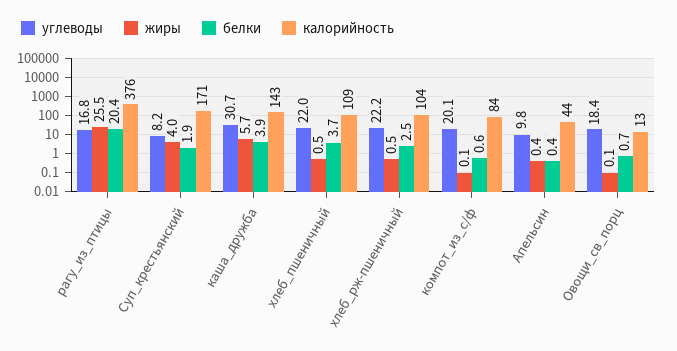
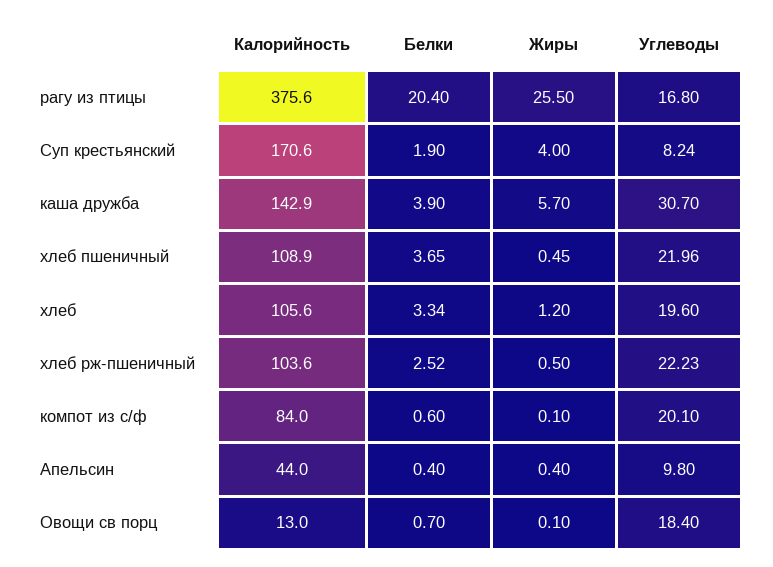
калорийность, хлеб: none -> 105.6
белки, хлеб: none -> 3.34
жиры, хлеб: none -> 1.2
углеводы, хлеб: none -> 19.6

